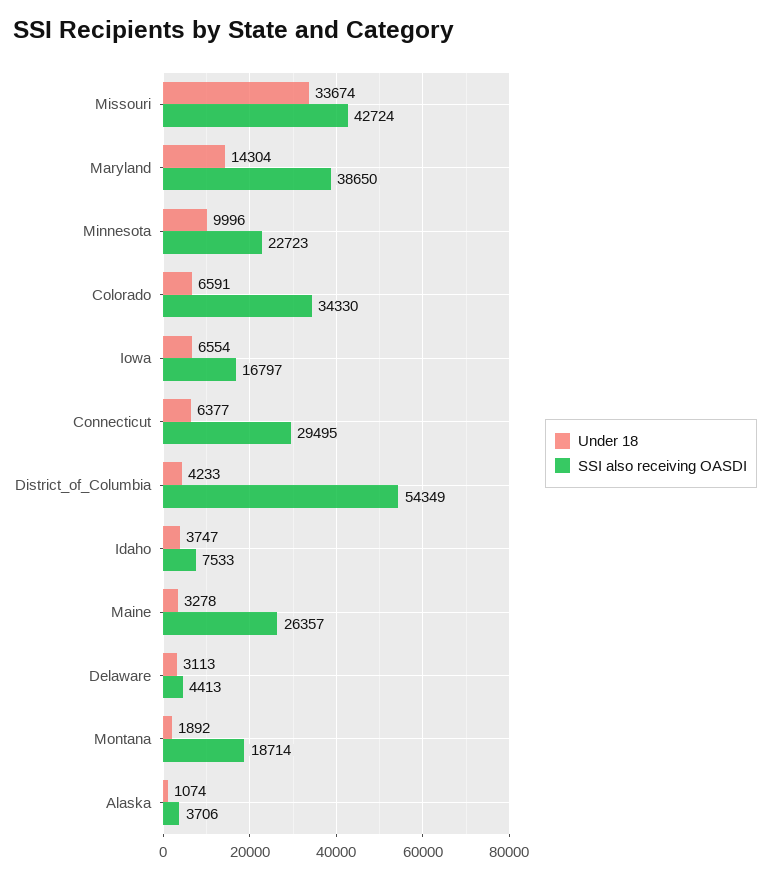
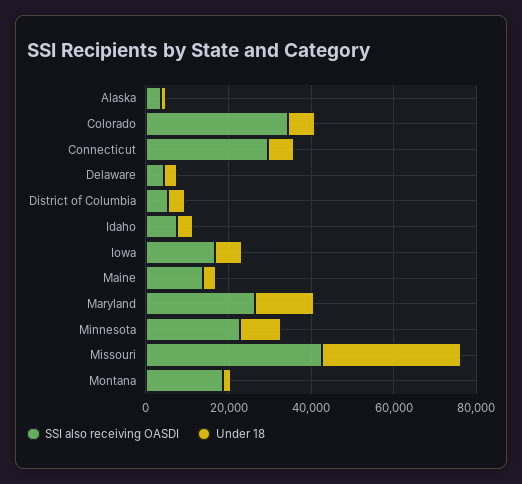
SSI also receiving OASDI, Maryland: 38650 -> 25000
SSI also receiving OASDI, District_of_Columbia: 54349 -> 5000
SSI also receiving OASDI, Maine: 26357 -> 15000

